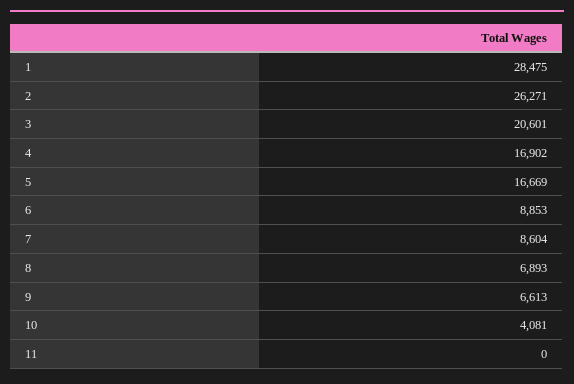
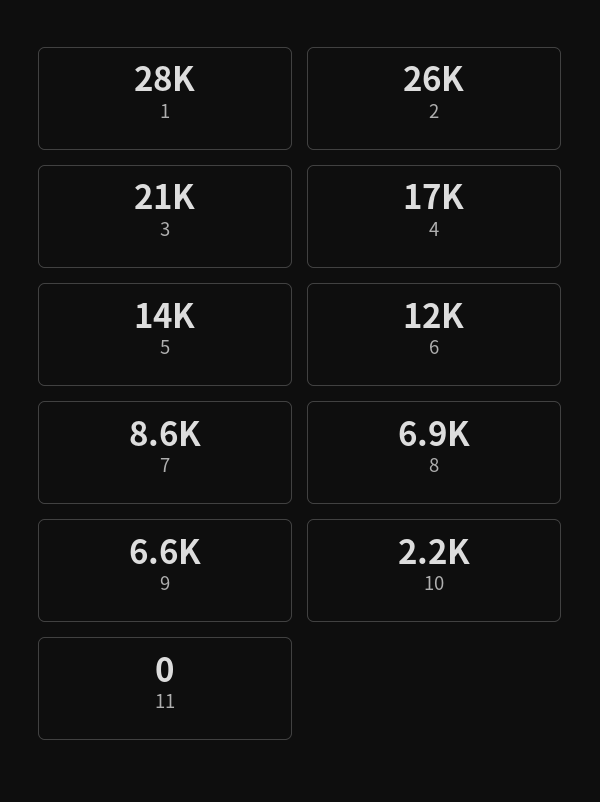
5: 16669 -> 14000
6: 8853 -> 12000
10: 4081 -> 2200

